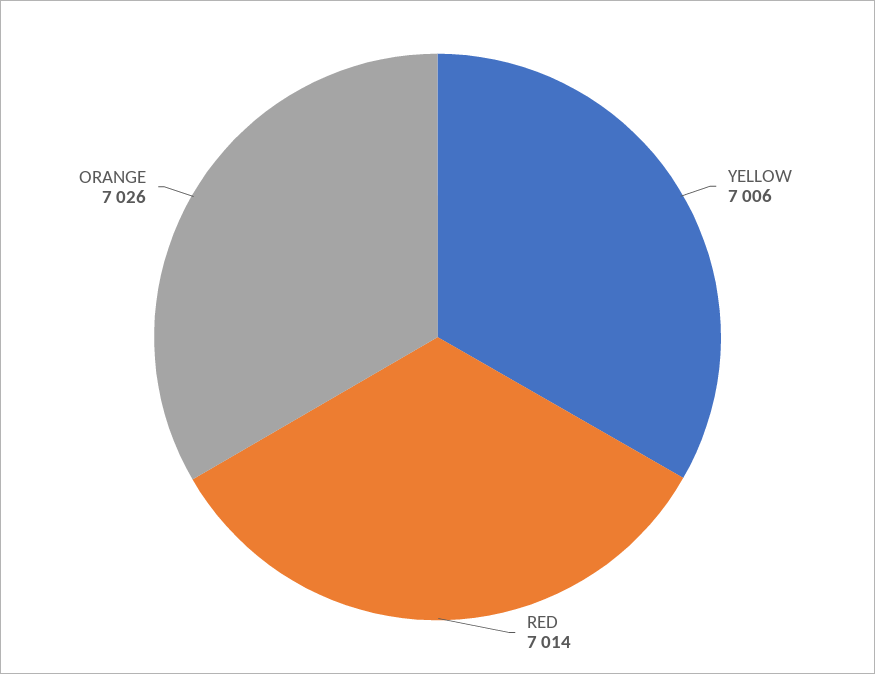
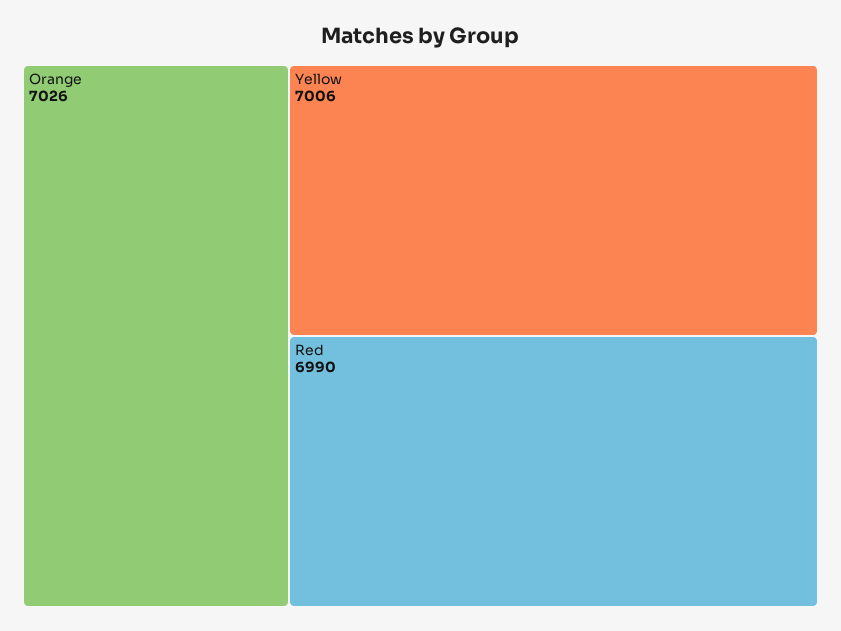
RED: 7014 -> 6990

